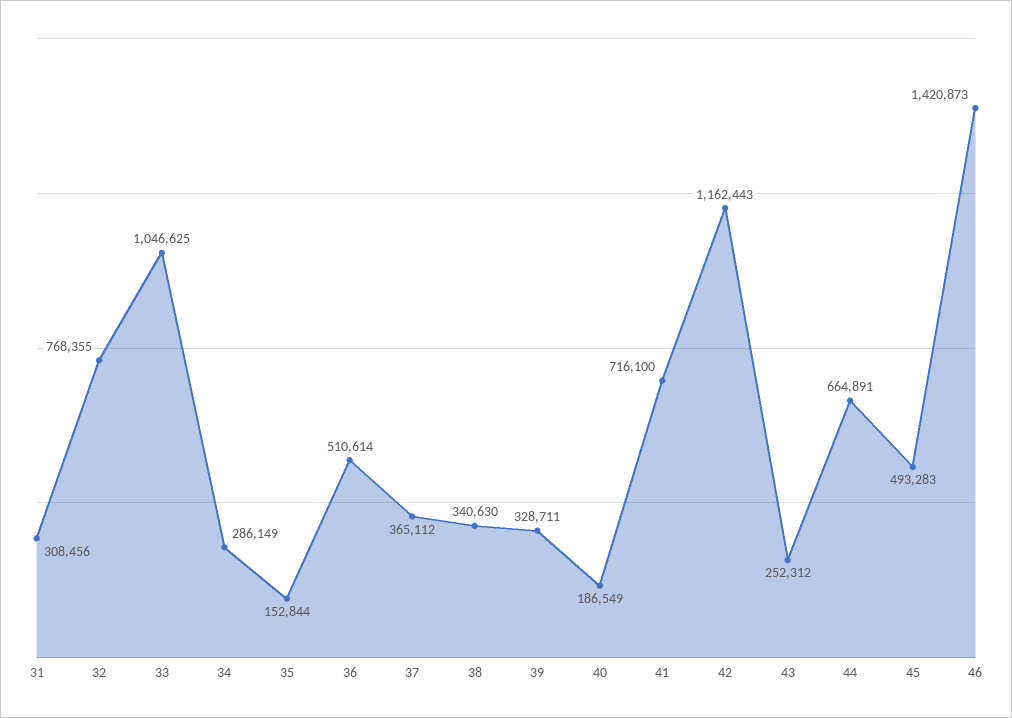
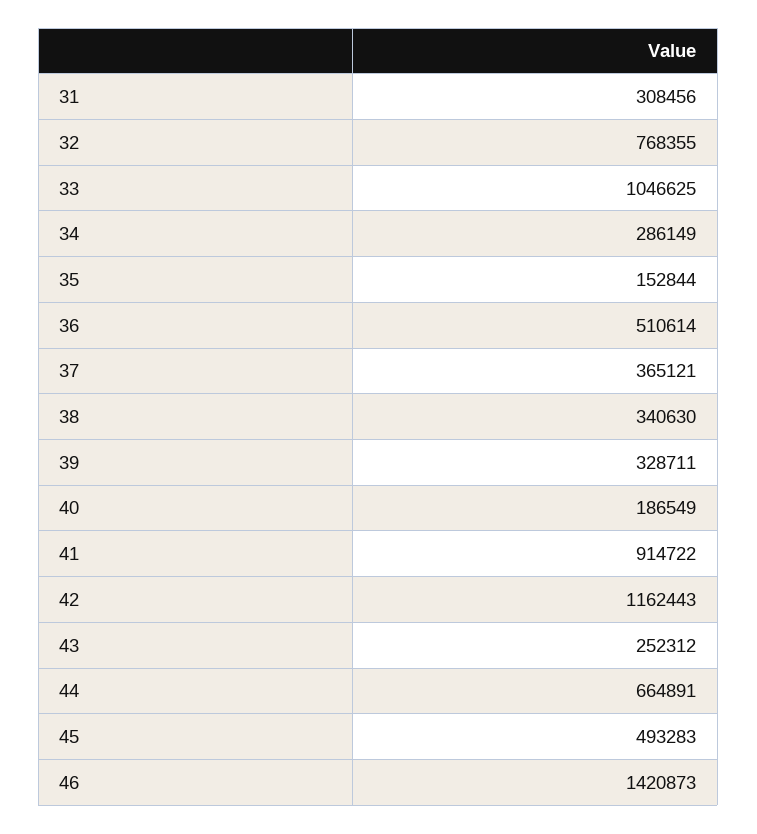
37: 365112 -> 365121
41: 716100 -> 914722

